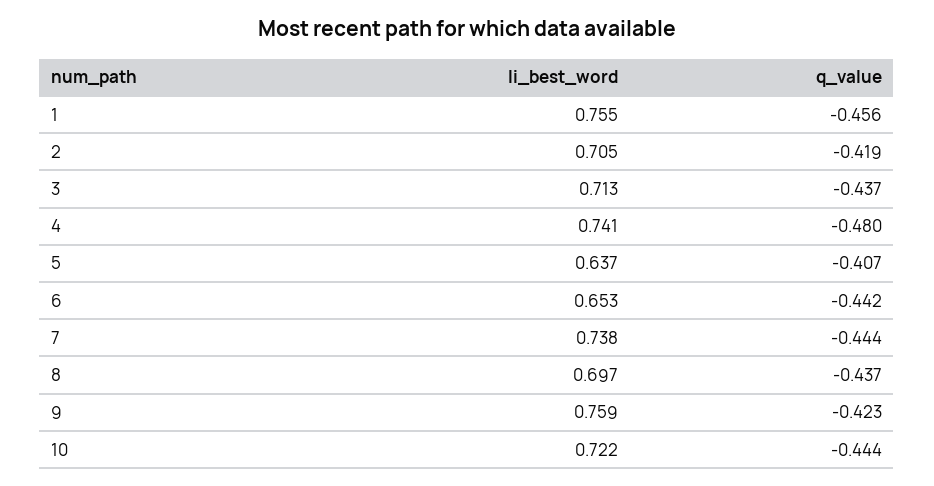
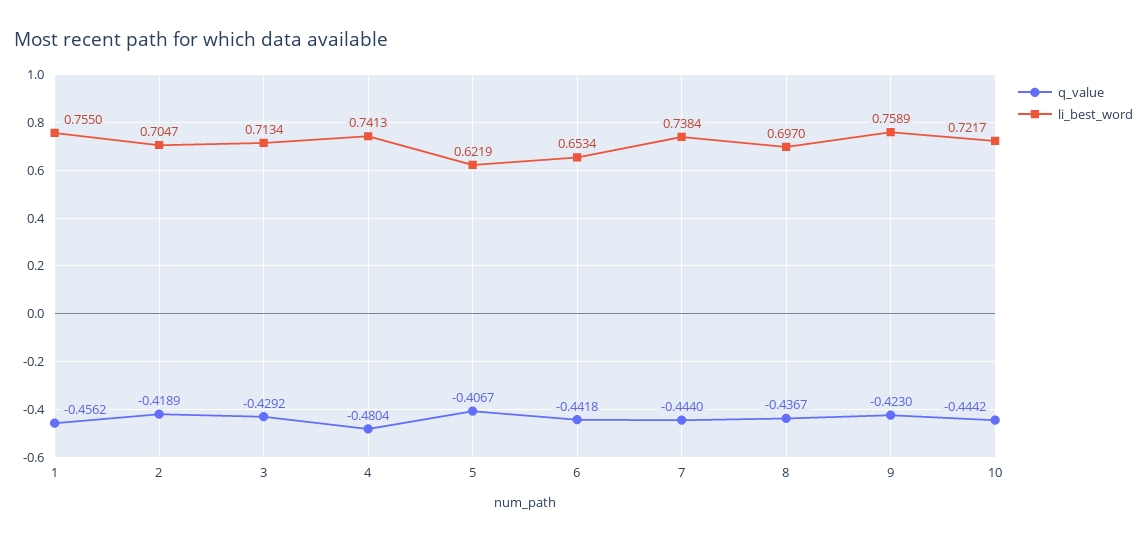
q_value, 3: -0.437 -> -0.4292
li_best_word, 5: 0.637 -> 0.6219

